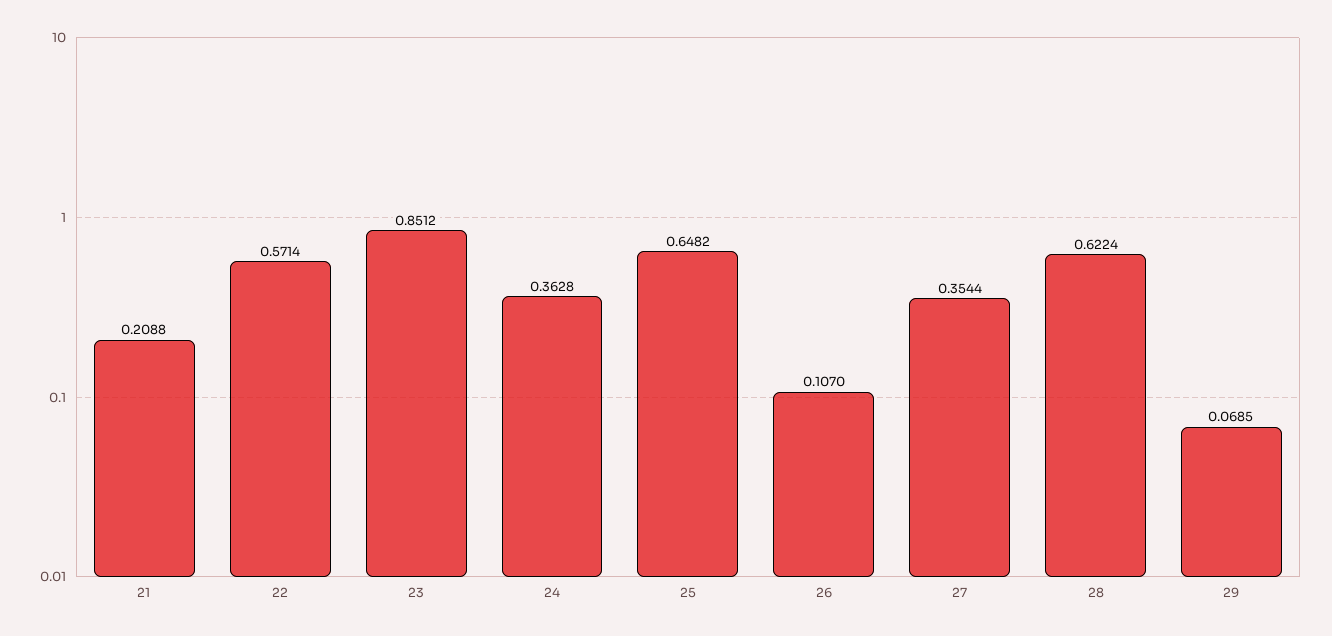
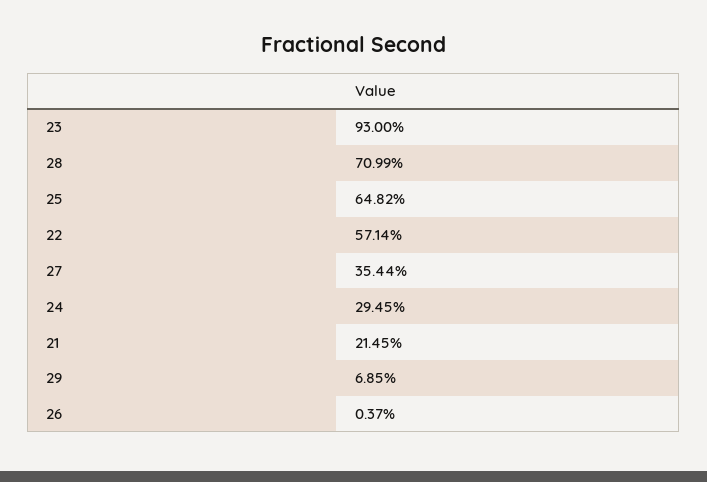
21: 0.2088 -> 0.2145
23: 0.8512 -> 0.93
24: 0.3628 -> 0.2945
26: 0.107 -> 0.0037
28: 0.6224 -> 0.7099

